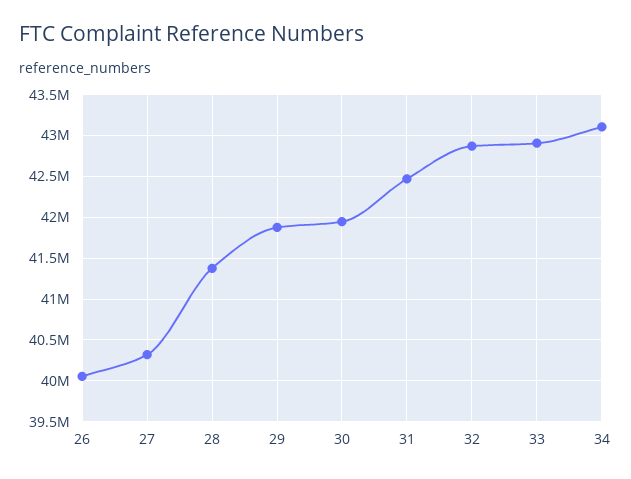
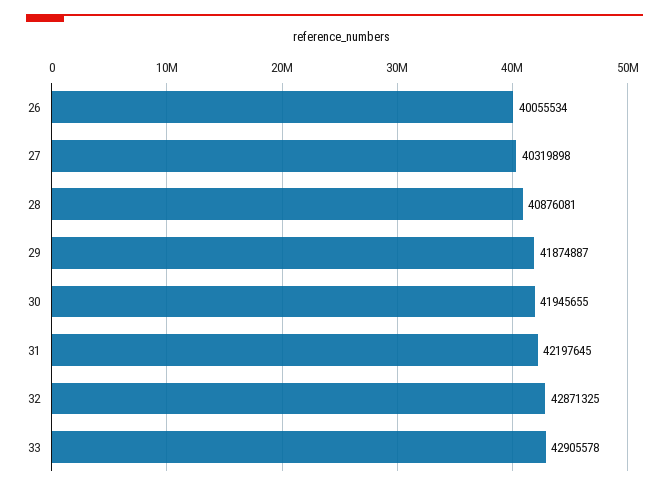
28: 41400000 -> 40876081
31: 42500000 -> 42197645
34: 43100000 -> none

